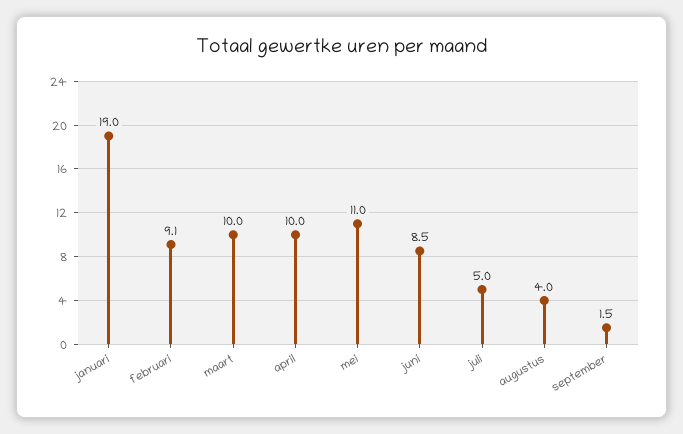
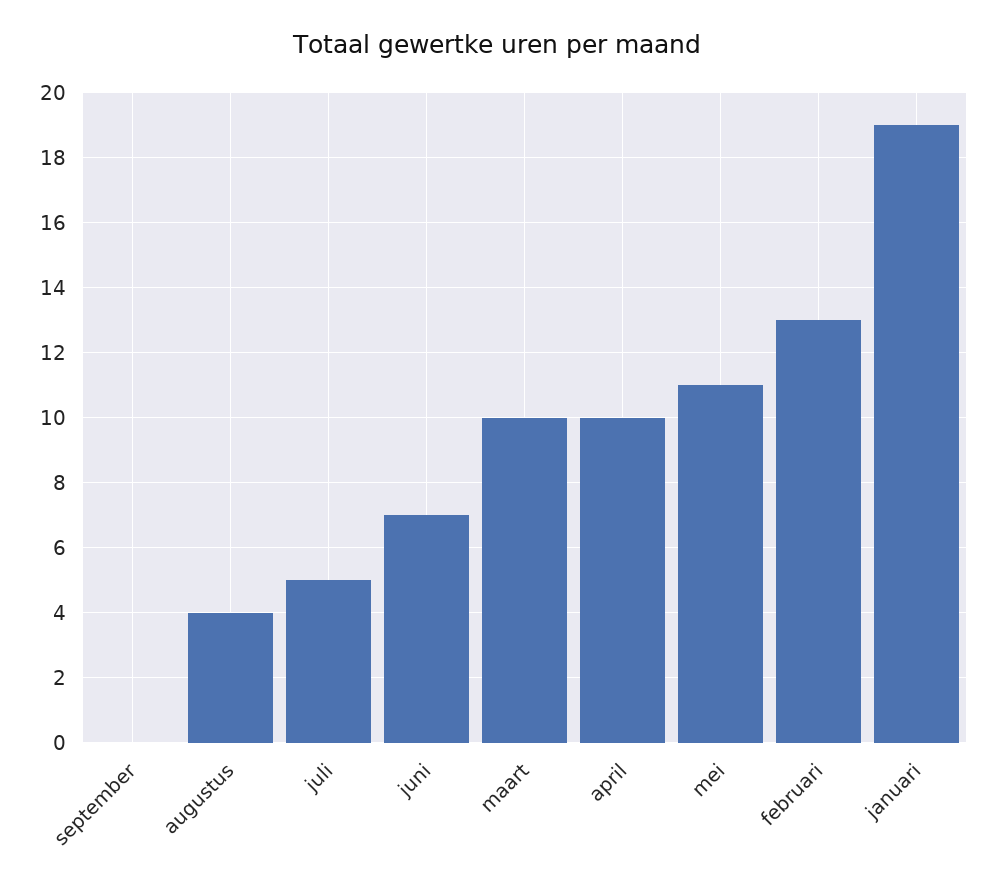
februari: 9.1 -> 13
juni: 8.5 -> 7
september: 1.5 -> 0

